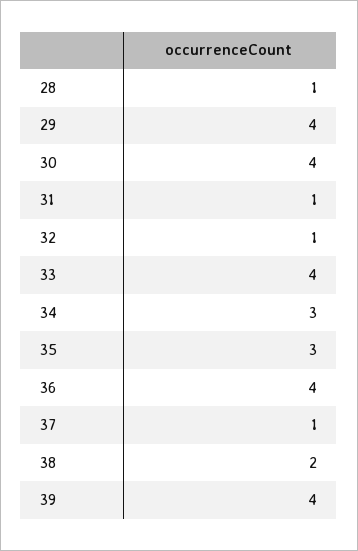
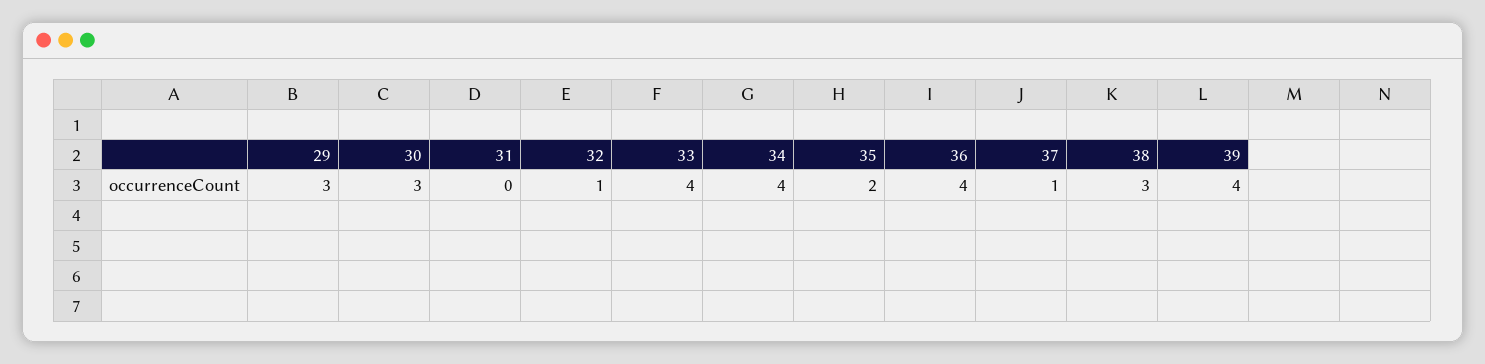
28: 1 -> none
29: 4 -> 3
30: 4 -> 3
31: 1 -> 0
34: 3 -> 4
35: 3 -> 2
38: 2 -> 3

